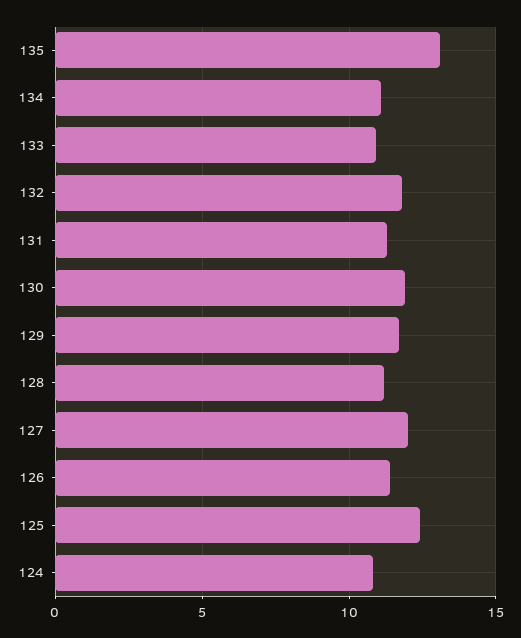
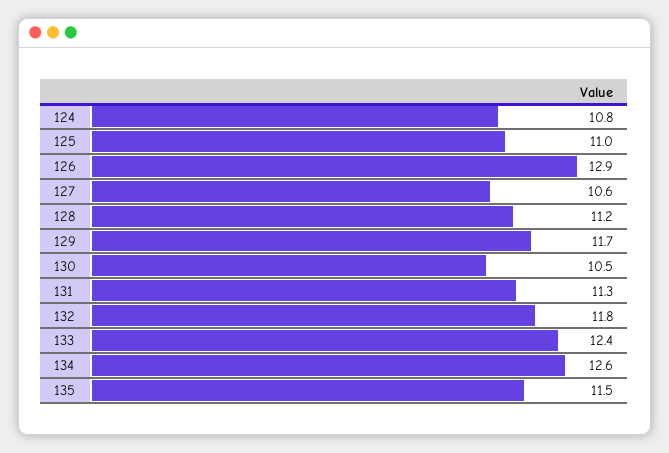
135: 13 -> 11.5
134: 11 -> 12.6
133: 11 -> 12.4
130: 12 -> 10.5
127: 12 -> 10.6
126: 11.5 -> 12.9
125: 12.5 -> 11

